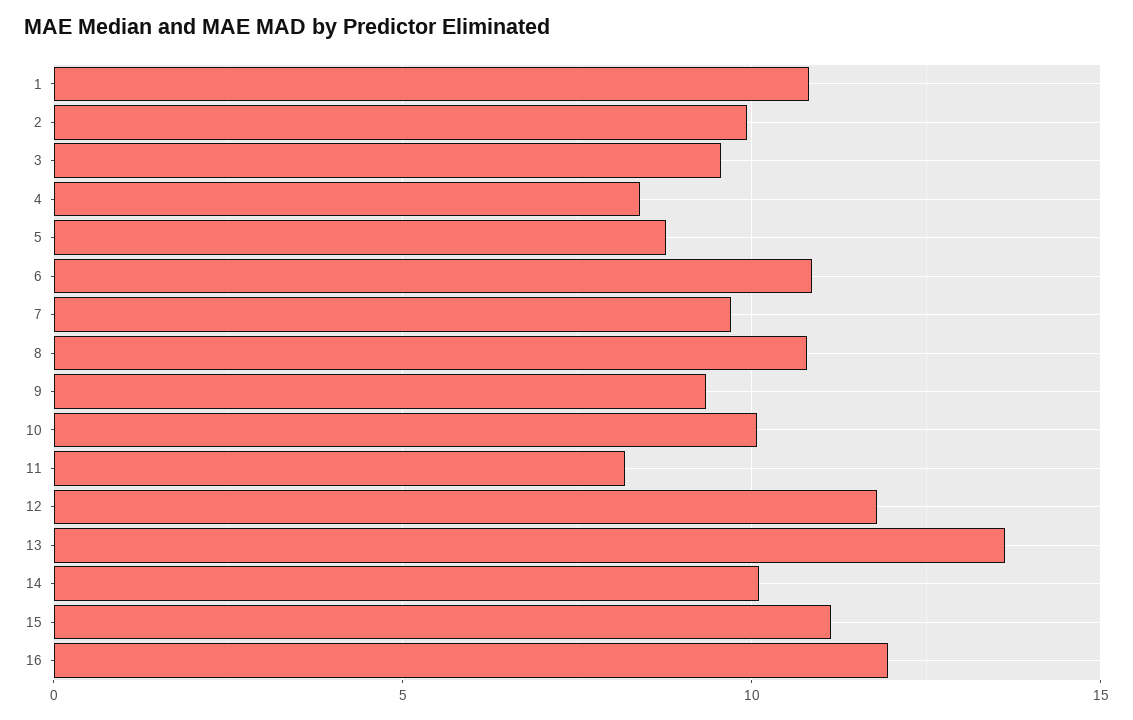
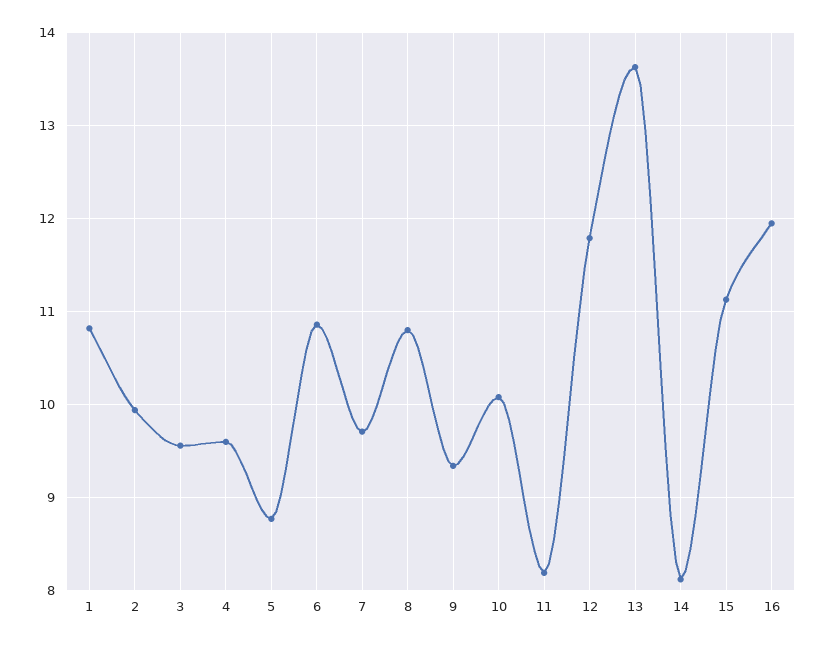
4: 8.5 -> 9.6
14: 10 -> 8.1

